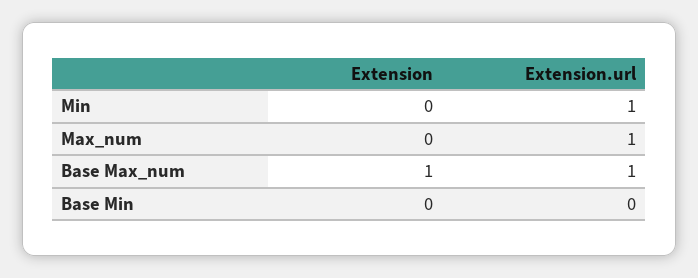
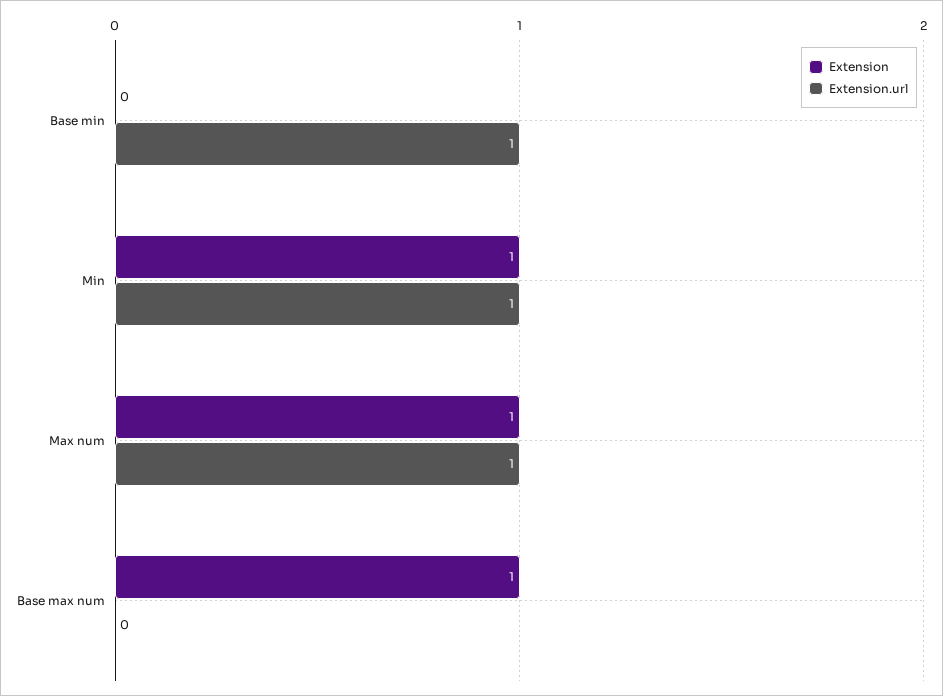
Extension, Min: 0 -> 1
Extension, Max_num: 0 -> 1
Extension.url, Base Max_num: 1 -> 0
Extension.url, Base Min: 0 -> 1

